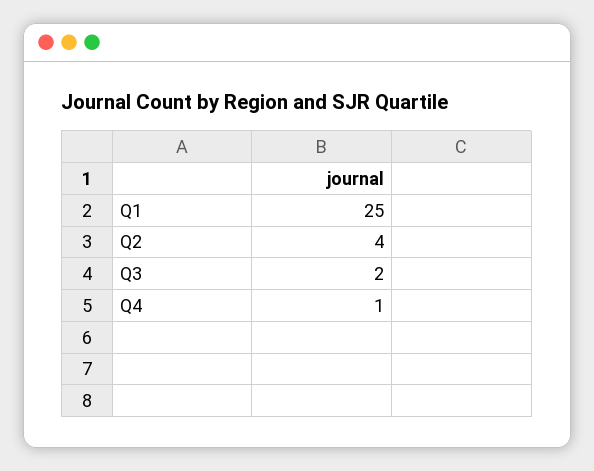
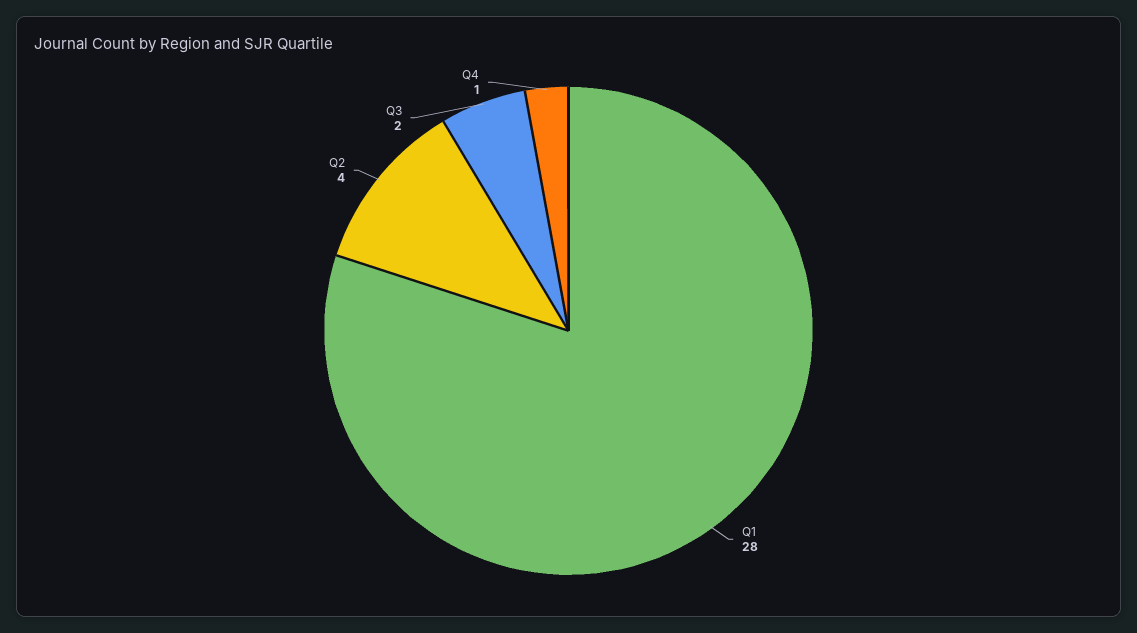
Q1: 25 -> 28

